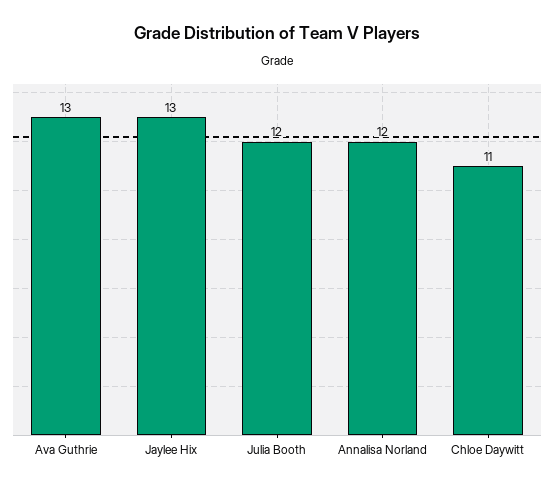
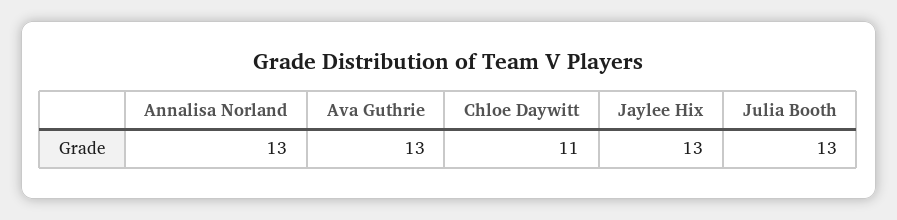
Julia Booth: 12 -> 13
Annalisa Norland: 12 -> 13

